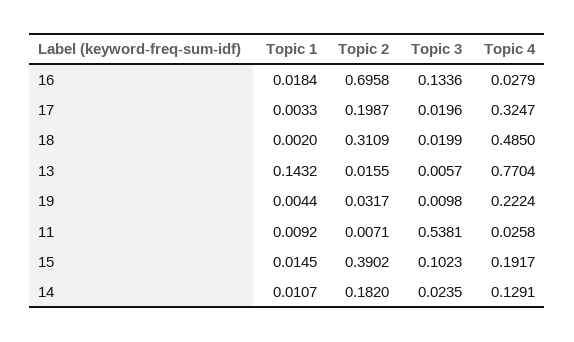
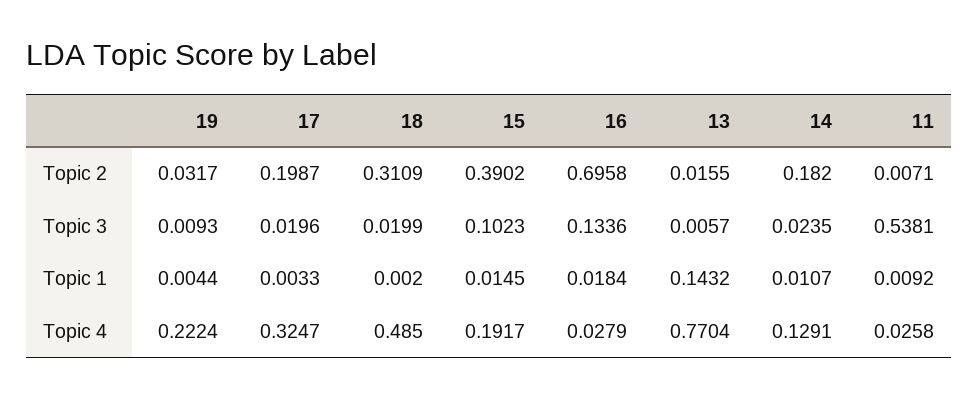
Topic 3, 19: 0.0098 -> 0.0093

